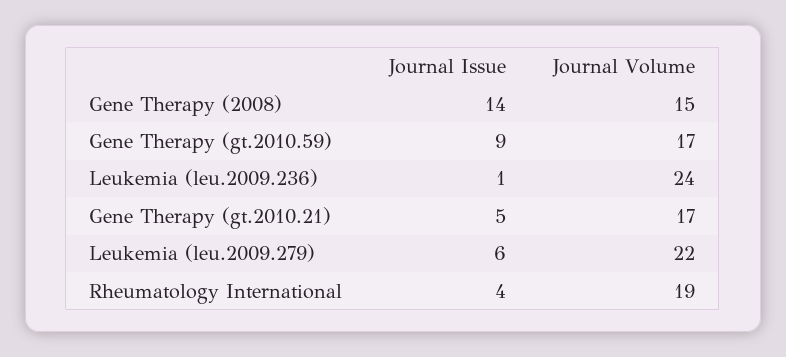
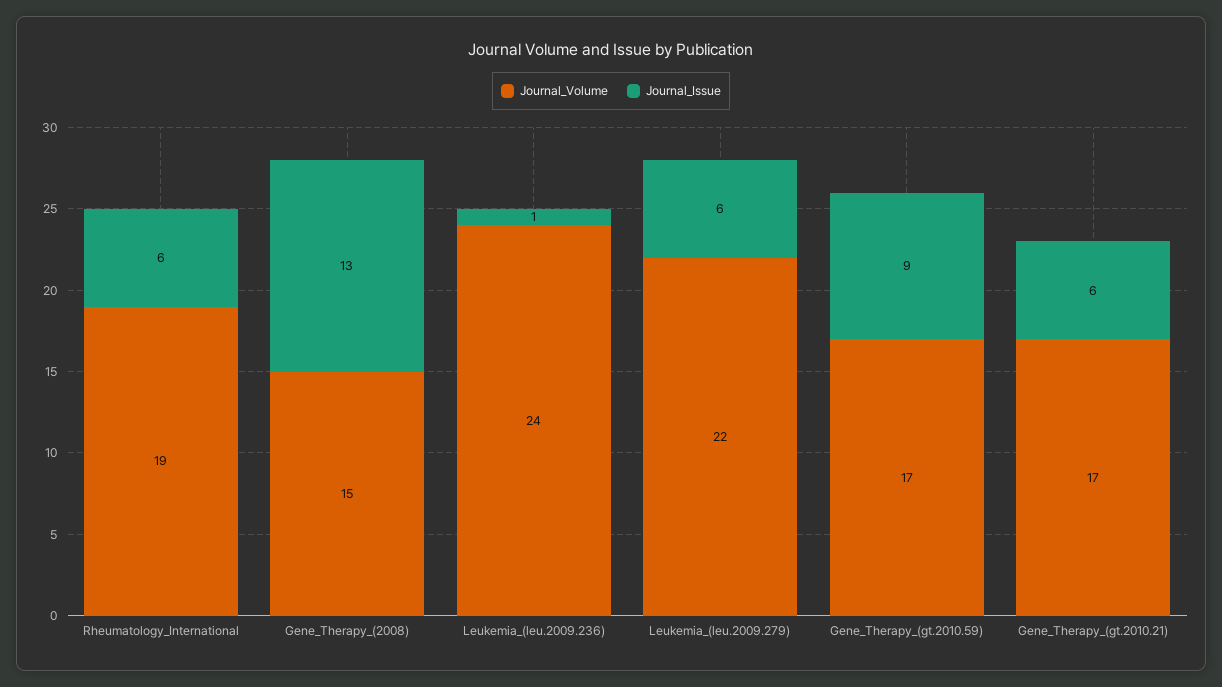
Journal Issue, Gene Therapy (2008): 14 -> 13
Journal Issue, Gene Therapy (gt.2010.21): 5 -> 6
Journal Issue, Rheumatology International: 4 -> 6

